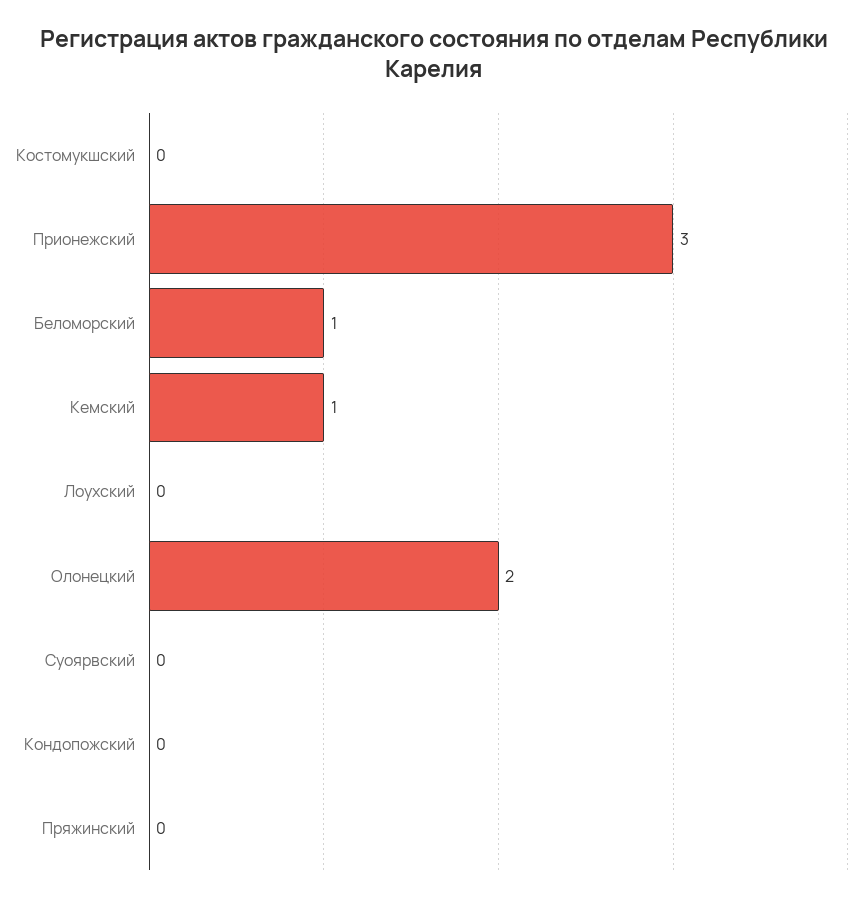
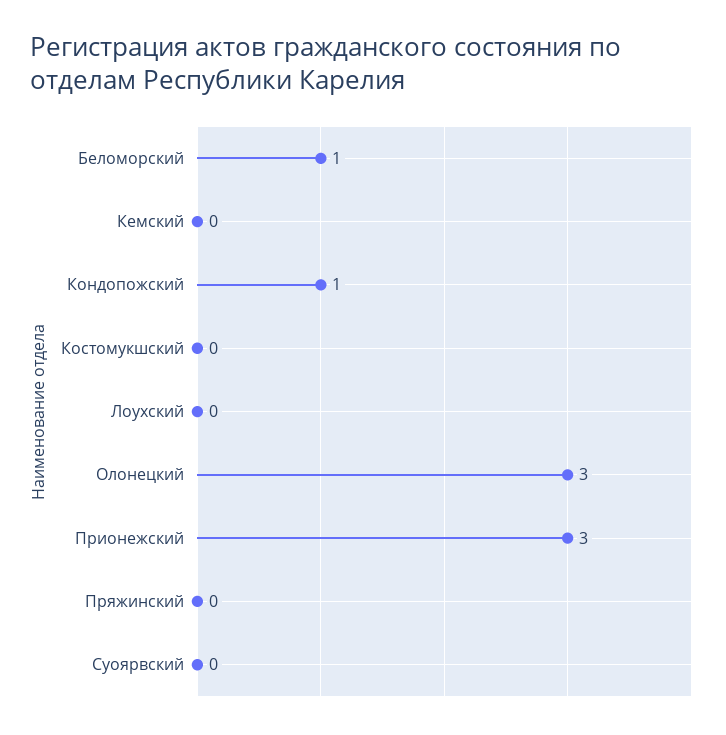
Кемский: 1 -> 0
Олонецкий: 2 -> 3
Кондопожский: 0 -> 1

